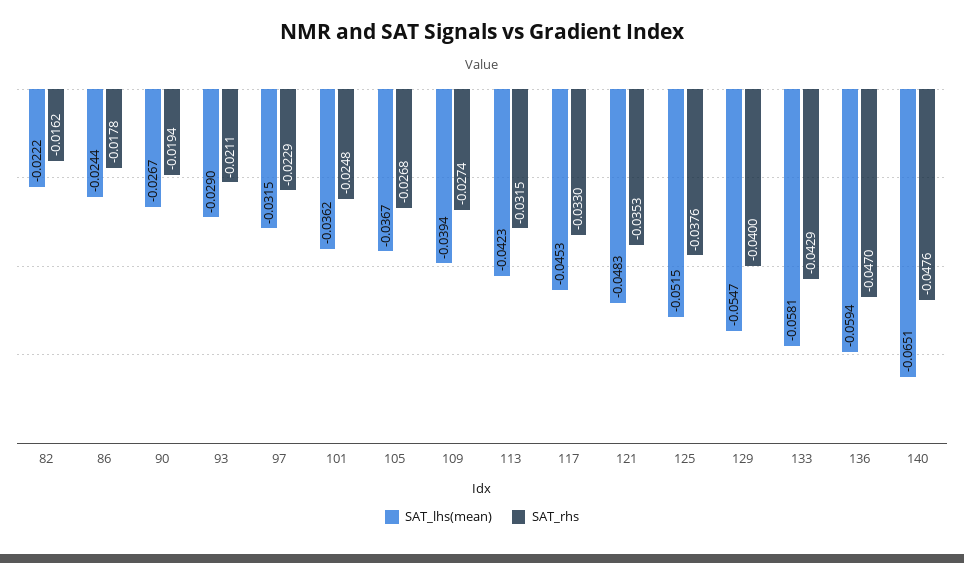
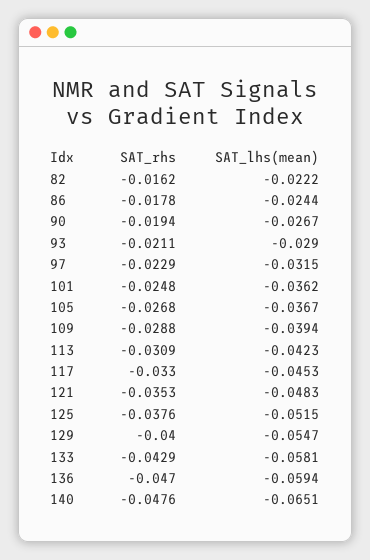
SAT_rhs, 109: -0.0274 -> -0.0288
SAT_rhs, 113: -0.0315 -> -0.0309

